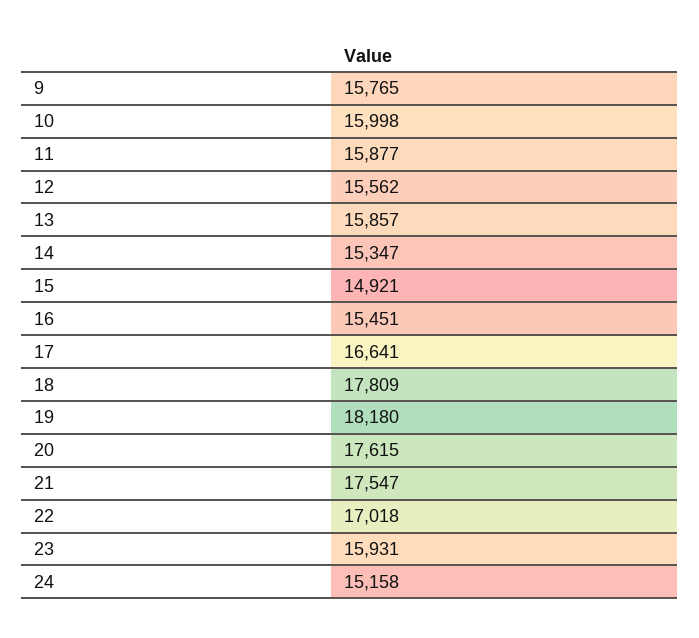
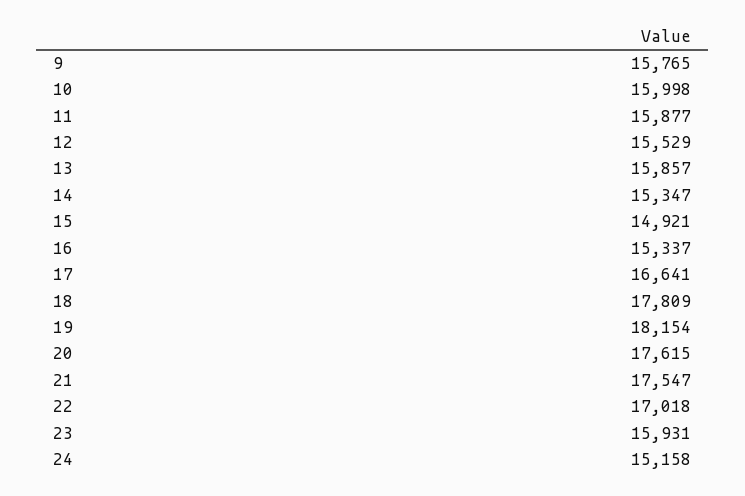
12: 15562 -> 15529
16: 15451 -> 15337
19: 18180 -> 18154

